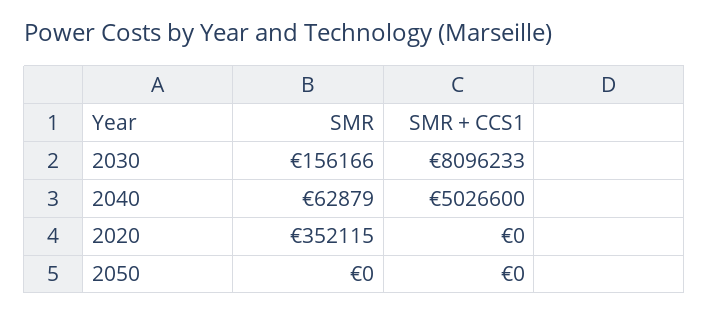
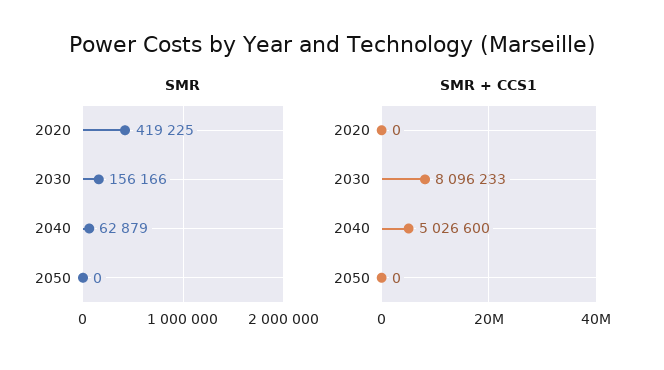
SMR, 2020: 352115 -> 419225

